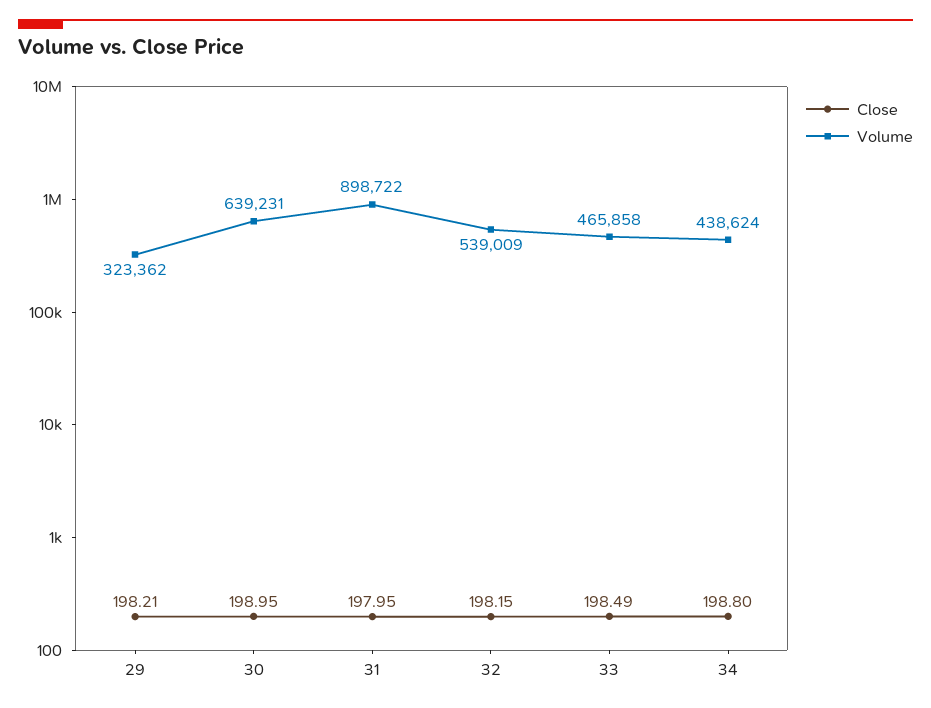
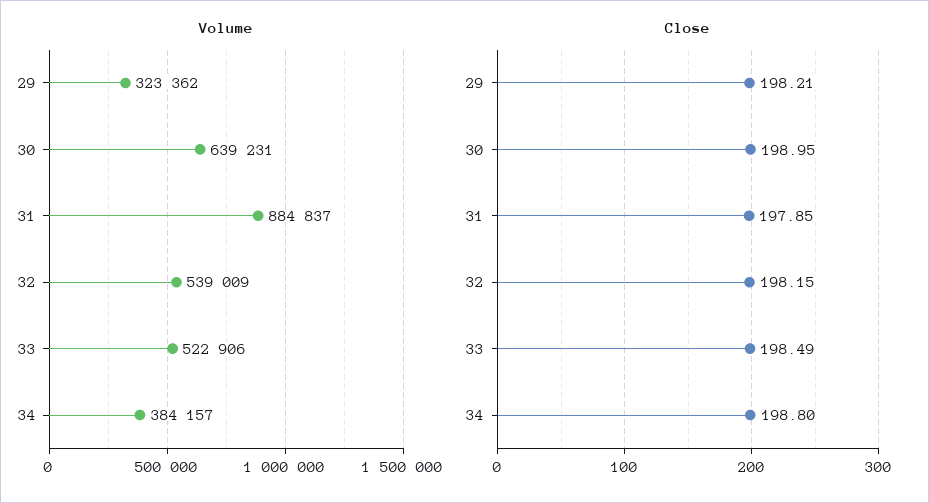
Close, 31: 197.95 -> 197.85
Volume, 31: 898722 -> 884837
Volume, 33: 465858 -> 522906
Volume, 34: 438624 -> 384157

